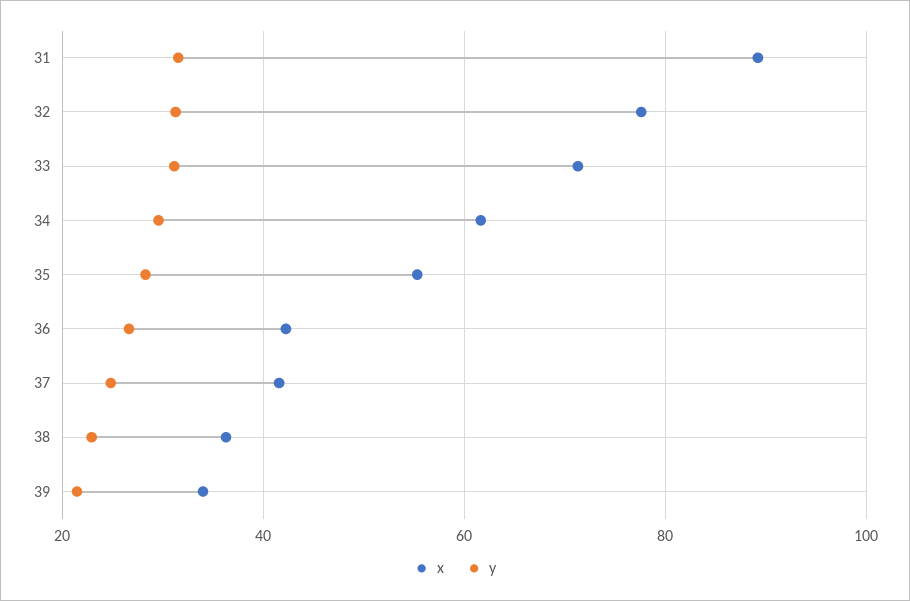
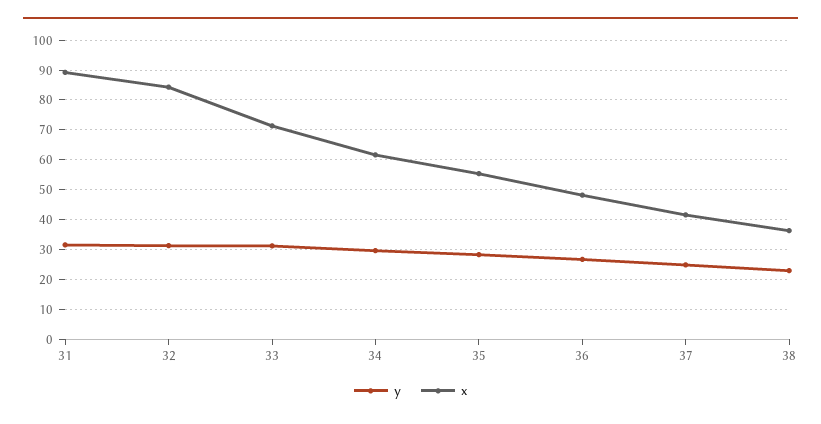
x, 32: 78 -> 85
x, 36: 42 -> 47.5
x, 39: 34 -> none
y, 39: 22 -> none

